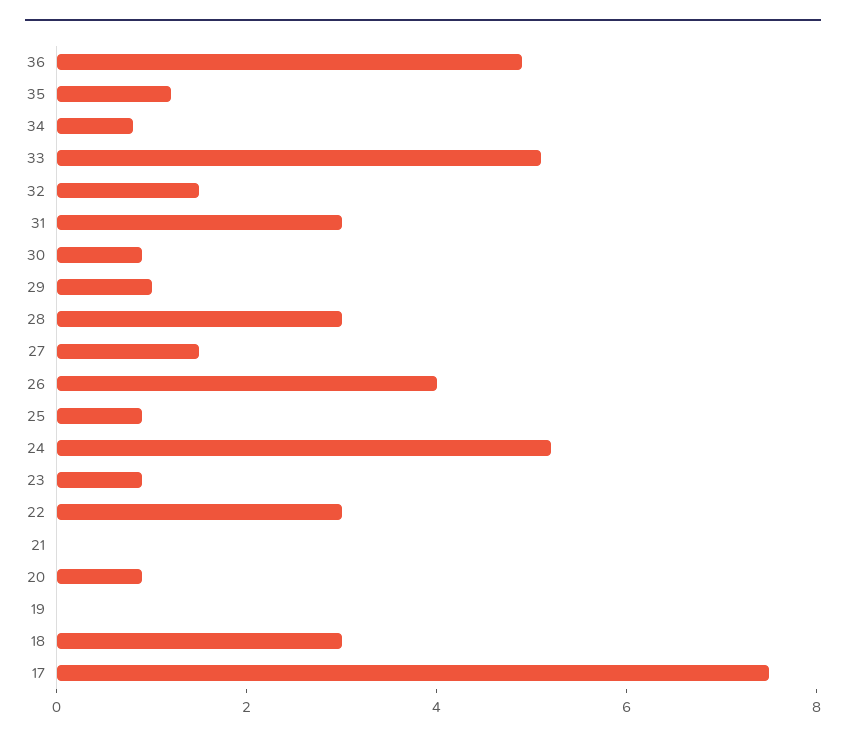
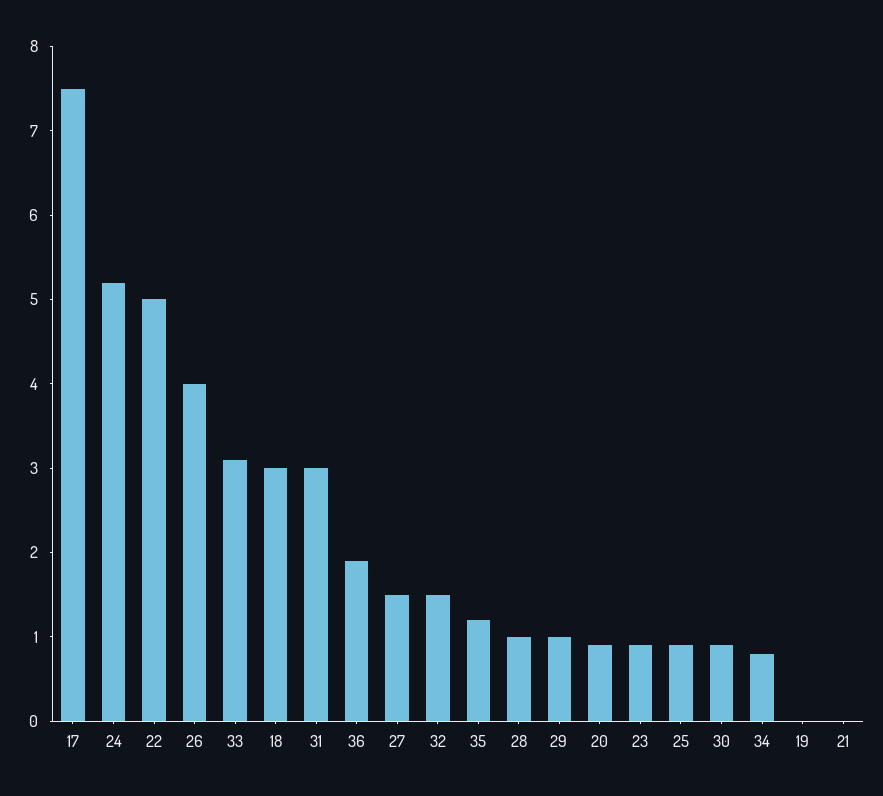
36: 5 -> 1.9
33: 5 -> 3.1
28: 3 -> 1
22: 3 -> 5

